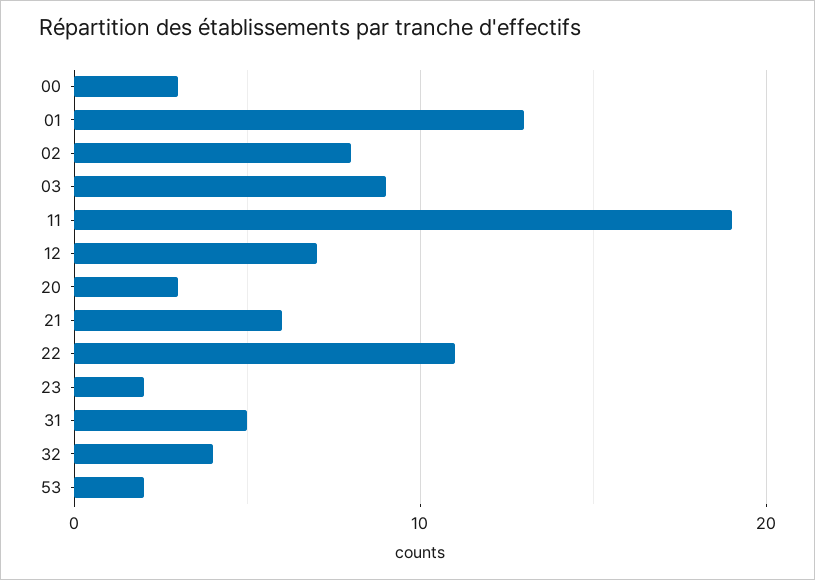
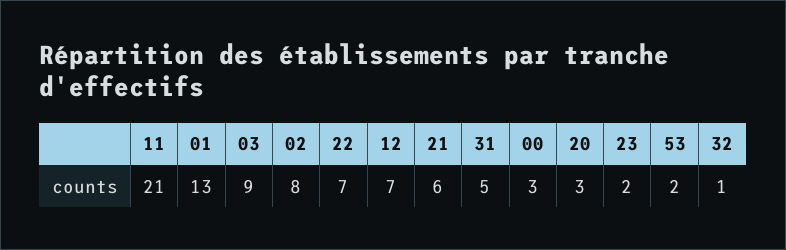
11: 19 -> 21
22: 11 -> 7
32: 4 -> 1

